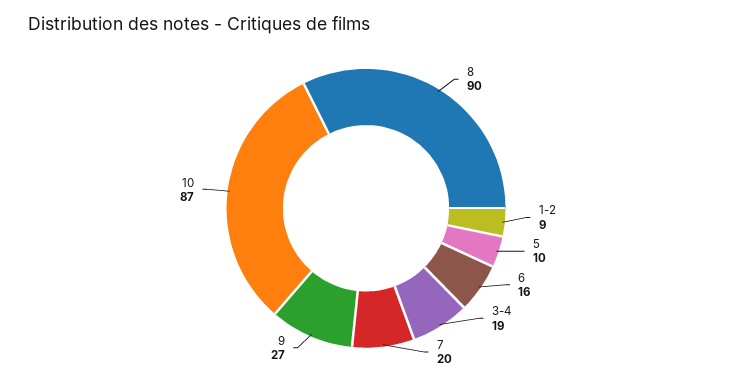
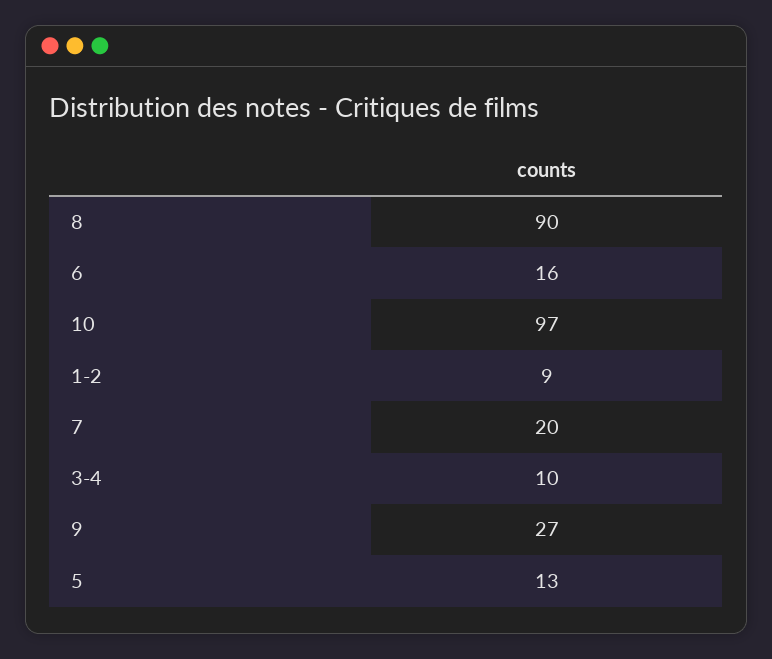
5: 10 -> 13
3-4: 19 -> 10
10: 87 -> 97

